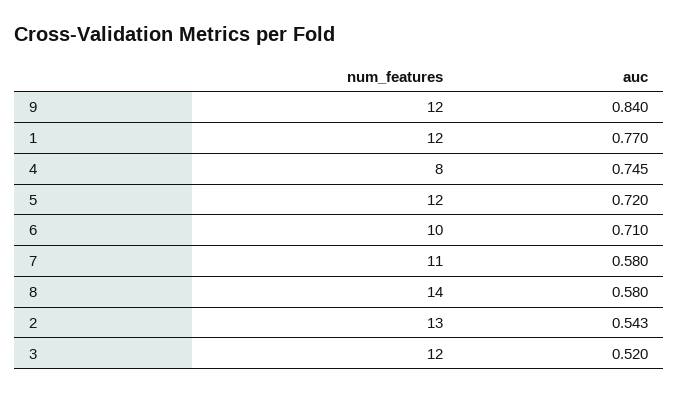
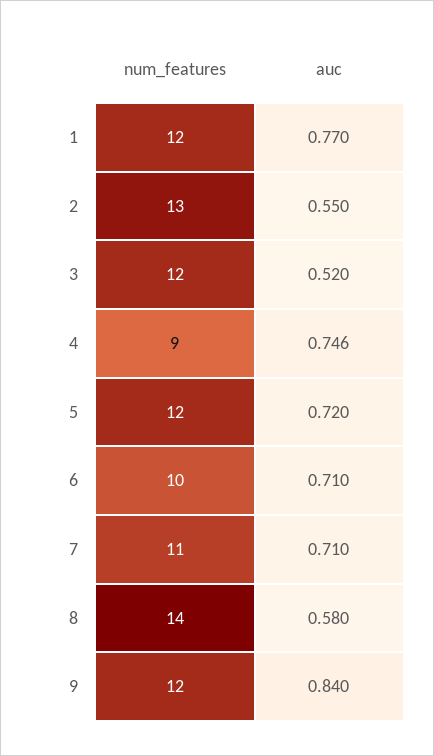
num_features, 4: 8 -> 9
auc, 4: 0.745 -> 0.746
auc, 7: 0.58 -> 0.71
auc, 2: 0.543 -> 0.55

